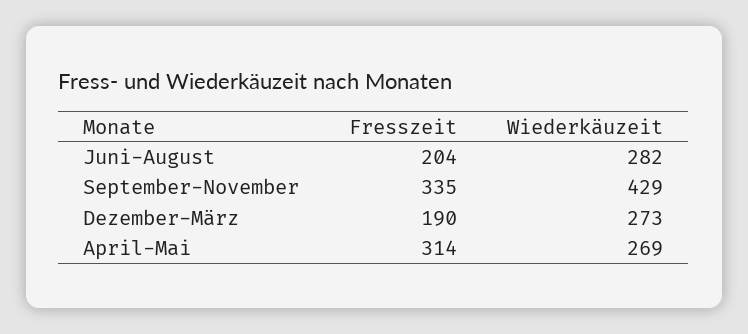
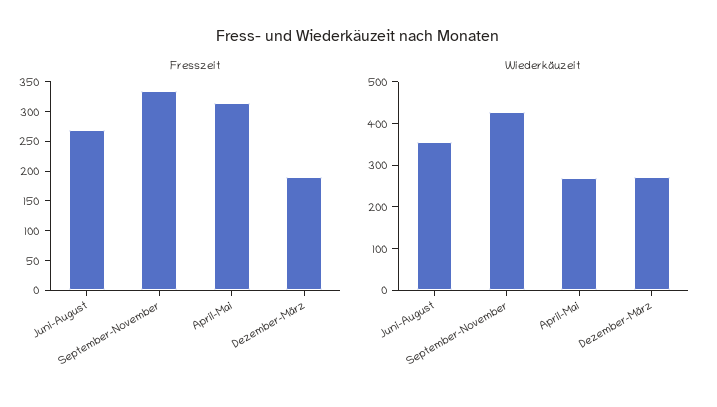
Fresszeit, Juni-August: 204 -> 275
Wiederkäuzeit, Juni-August: 282 -> 360

